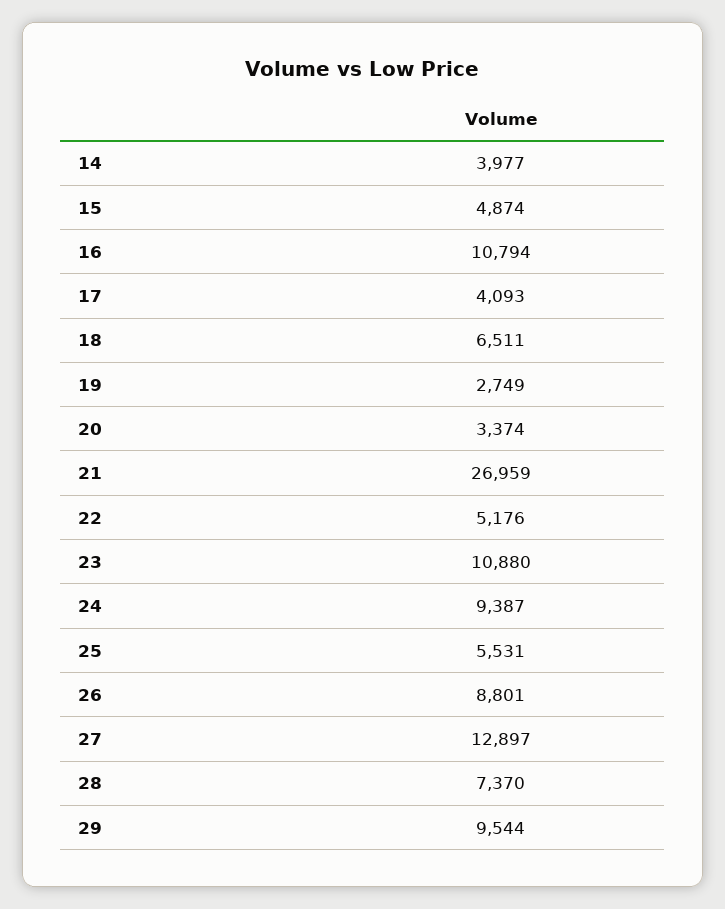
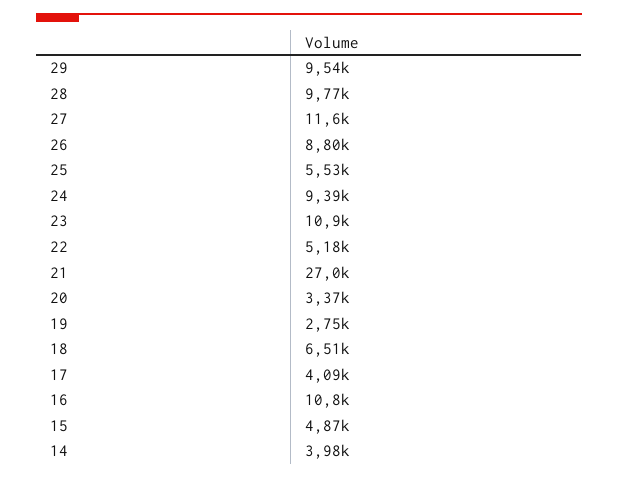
27: 12897 -> 11600
28: 7370 -> 9770

